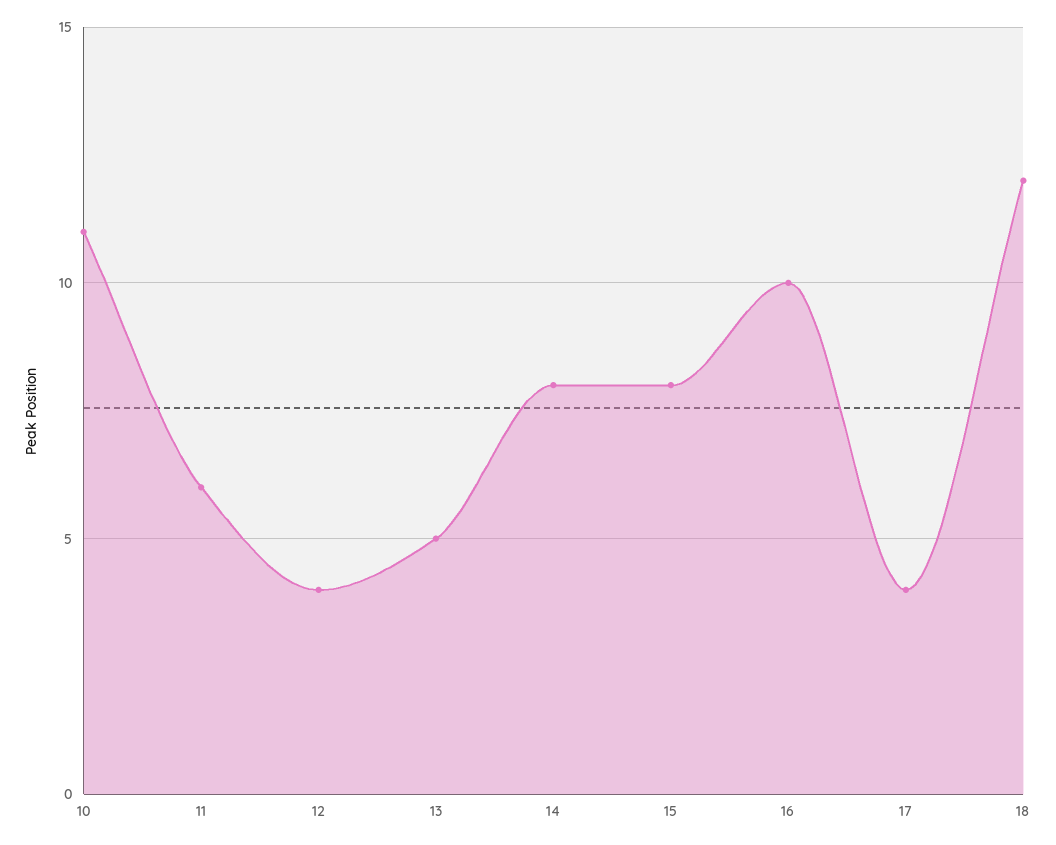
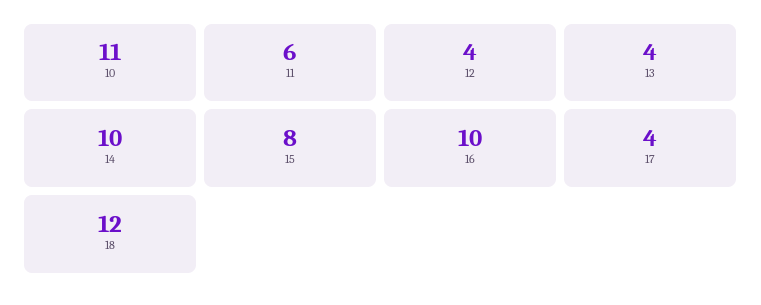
13: 5 -> 4
14: 8 -> 10

